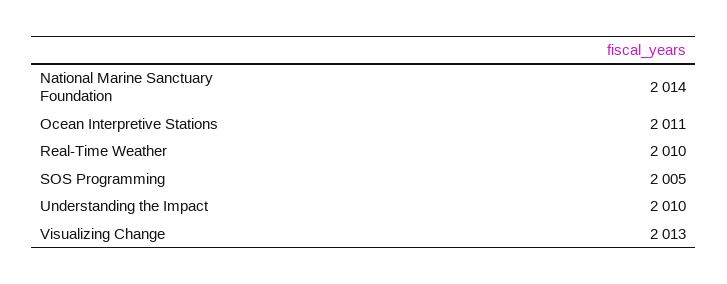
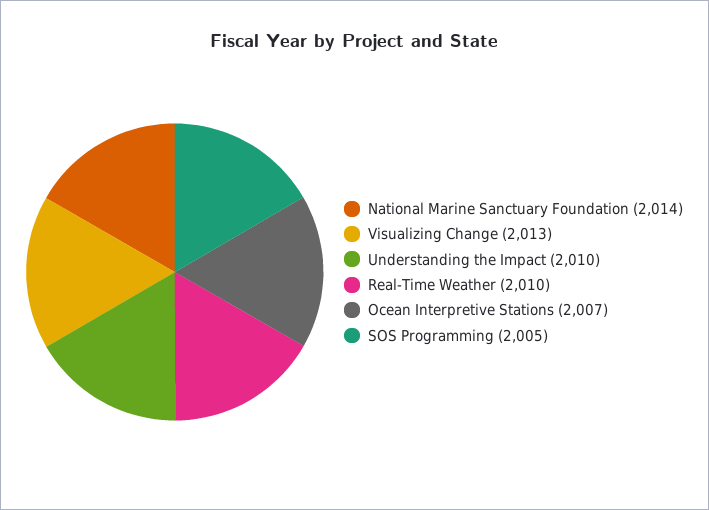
Ocean Interpretive Stations: 2011 -> 2007

